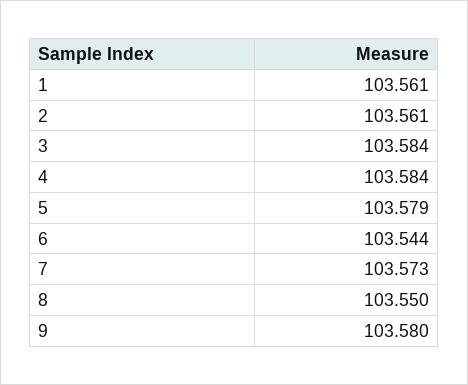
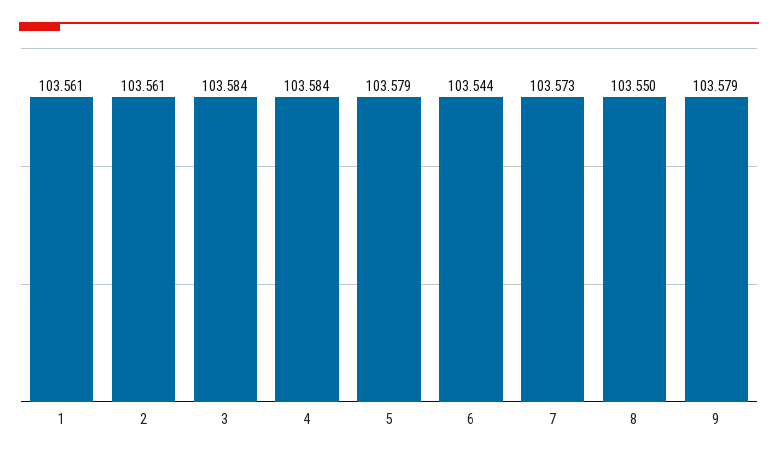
9: 103.58 -> 103.579

